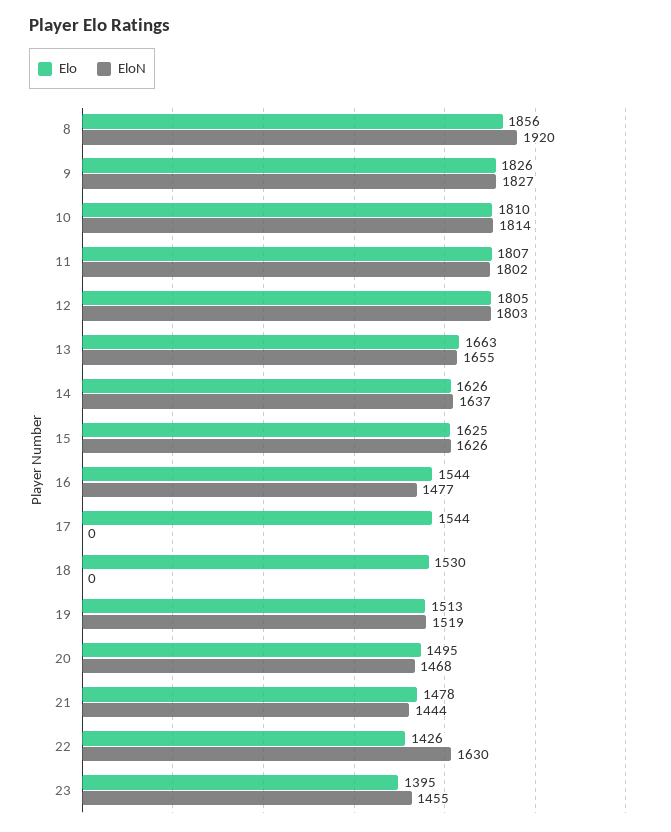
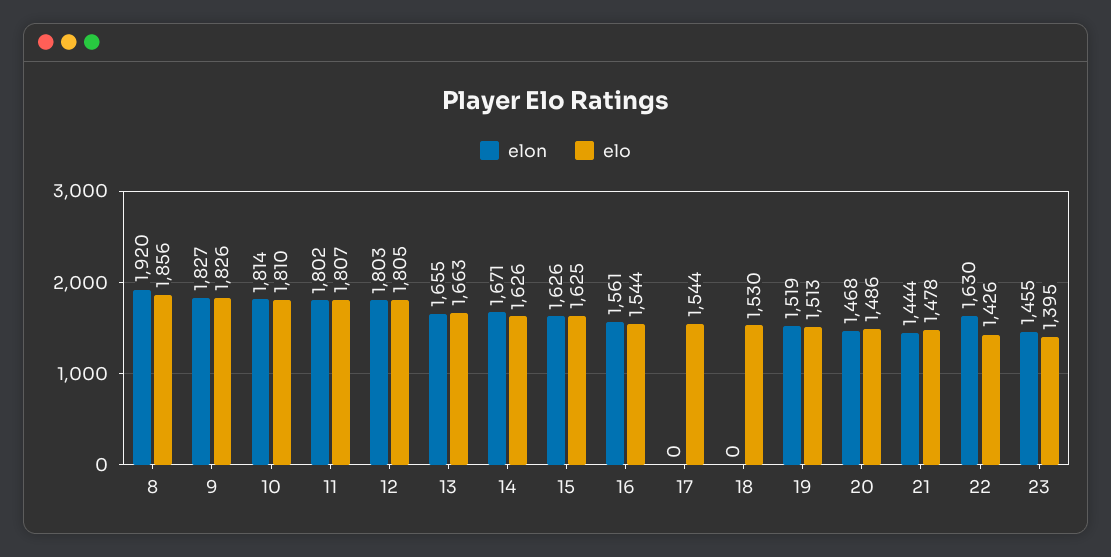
EloN, 14: 1637 -> 1671
EloN, 16: 1477 -> 1561
Elo, 20: 1495 -> 1486

